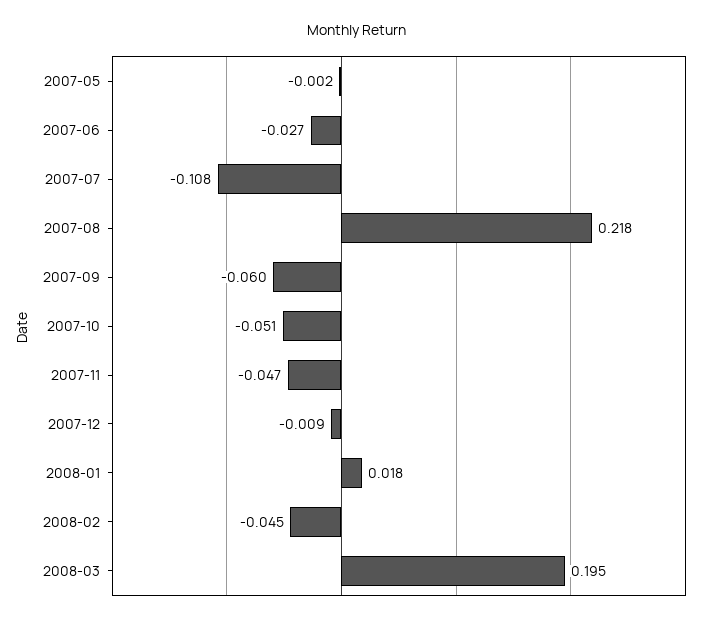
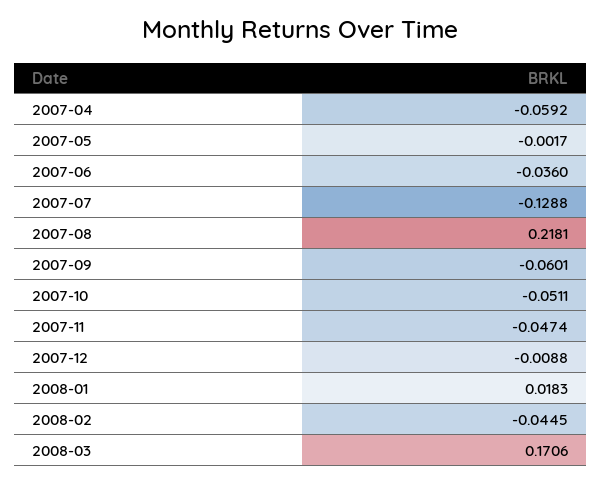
2007-06: -0.027 -> -0.036
2007-07: -0.108 -> -0.1288
2008-03: 0.195 -> 0.1706
2007-04: none -> -0.0592

